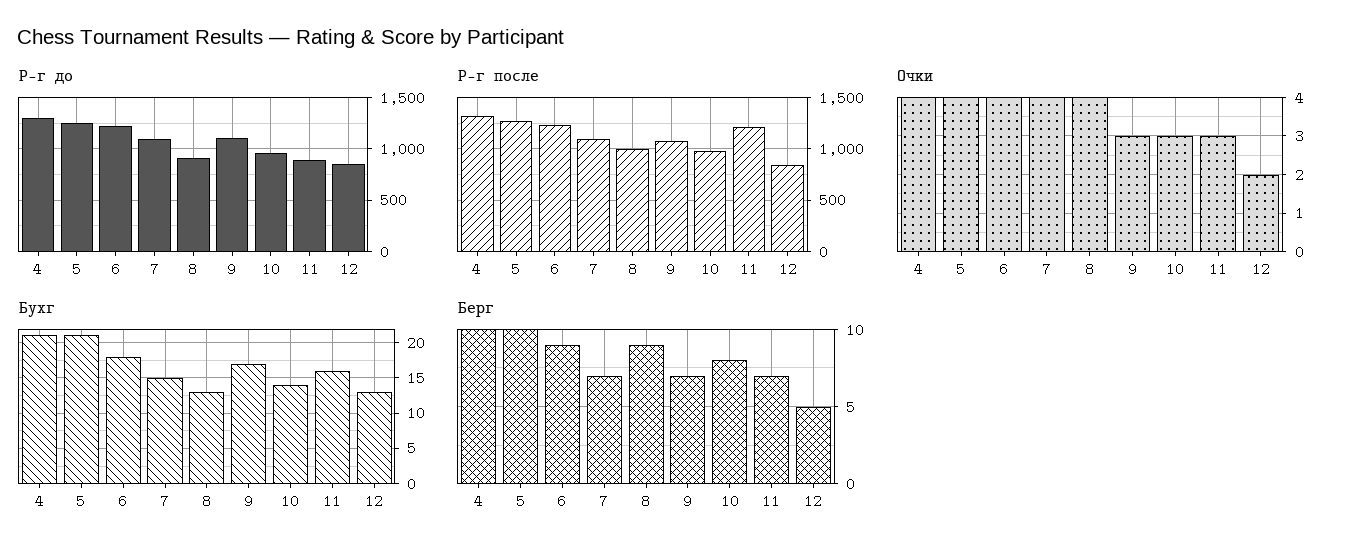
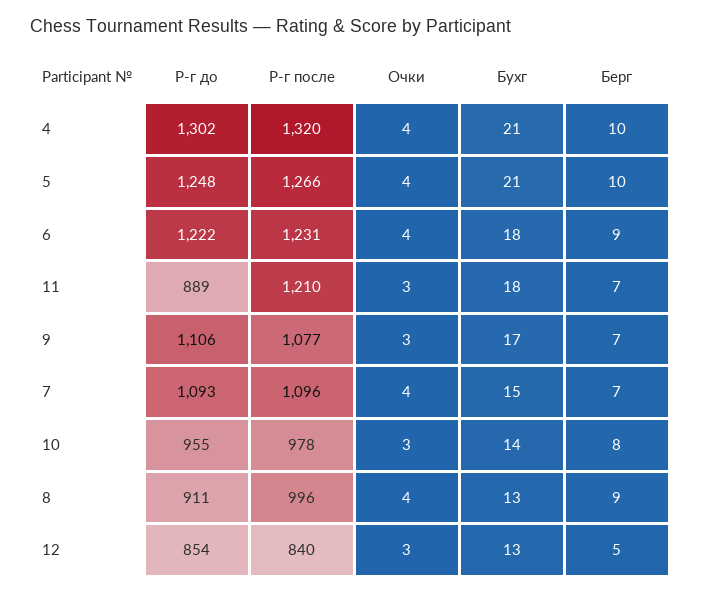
Очки, 12: 2 -> 3
Бухг, 11: 16 -> 18

